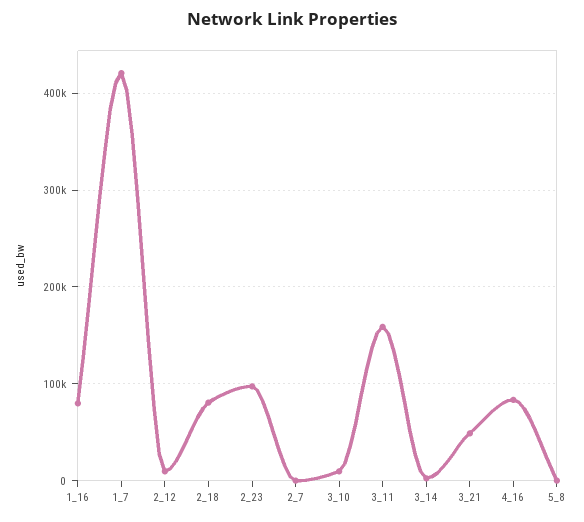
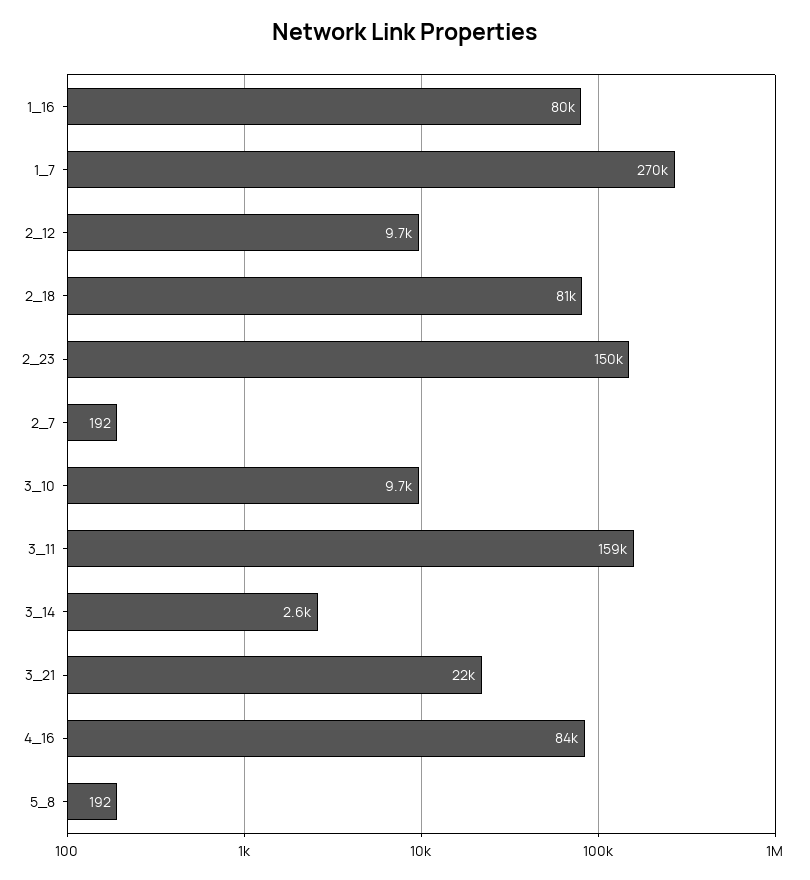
1_7: 420000 -> 270000
2_23: 100000 -> 150000
3_21: 50000 -> 22000

